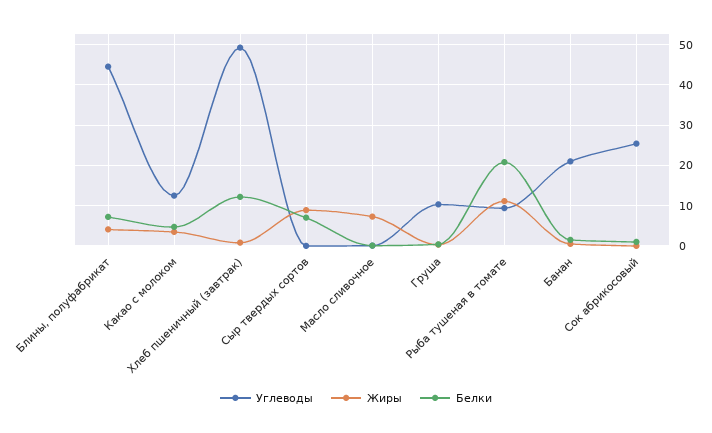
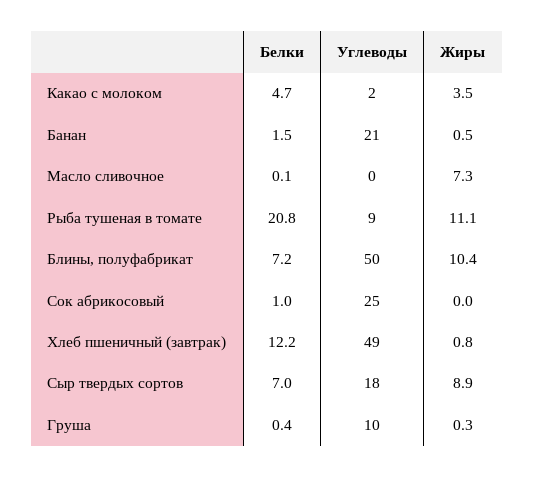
Углеводы, Блины, полуфабрикат: 44 -> 50
Жиры, Блины, полуфабрикат: 4 -> 10.4
Углеводы, Какао с молоком: 12 -> 2
Углеводы, Сыр твердых сортов: 0 -> 18

